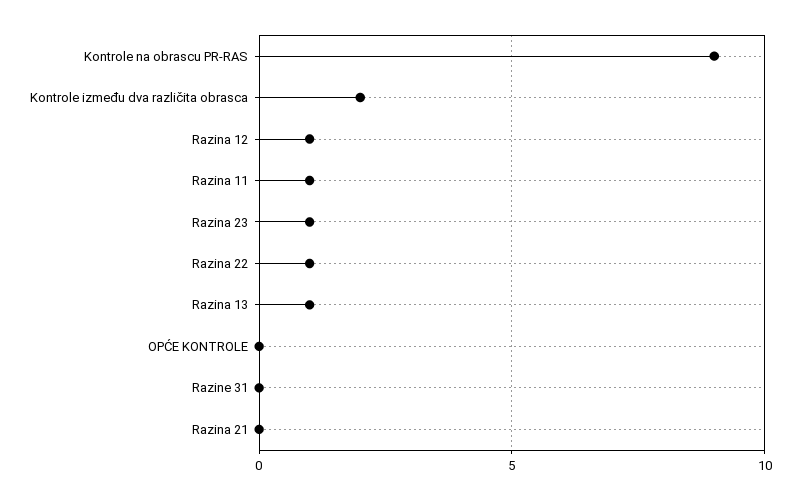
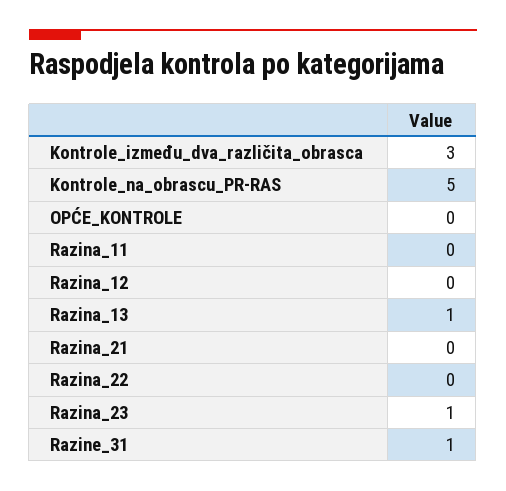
Kontrole na obrascu PR-RAS: 9 -> 5
Kontrole između dva različita obrasca: 2 -> 3
Razina 12: 1 -> 0
Razina 11: 1 -> 0
Razina 22: 1 -> 0
Razine 31: 0 -> 1

